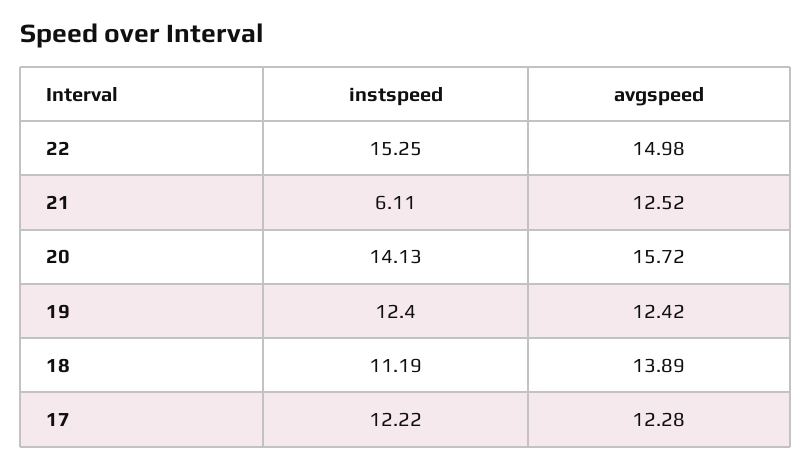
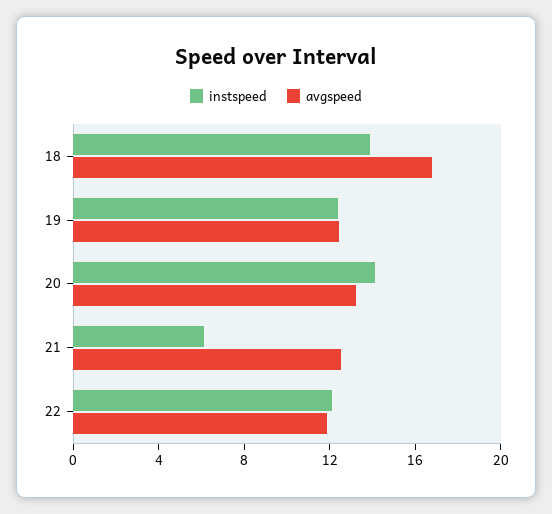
instspeed, 22: 15.25 -> 12
avgspeed, 22: 14.98 -> 12
avgspeed, 20: 15.72 -> 13
instspeed, 18: 11.19 -> 14
avgspeed, 18: 13.89 -> 17
instspeed, 17: 12.22 -> none
avgspeed, 17: 12.28 -> none

